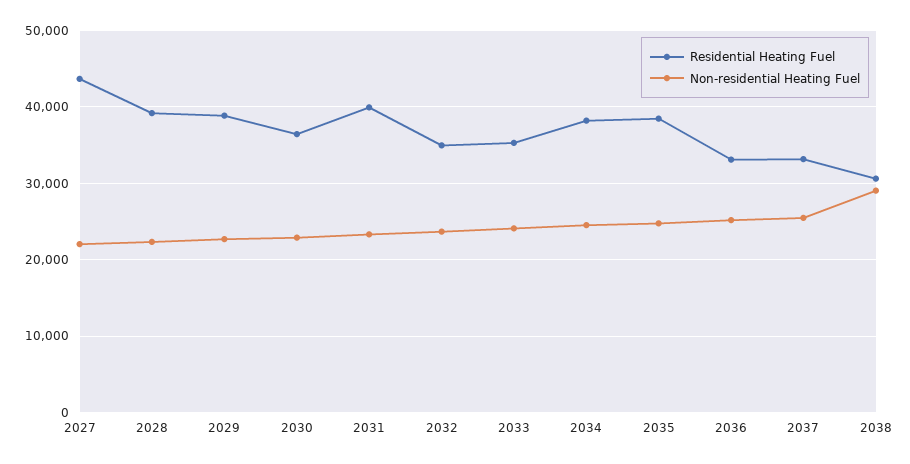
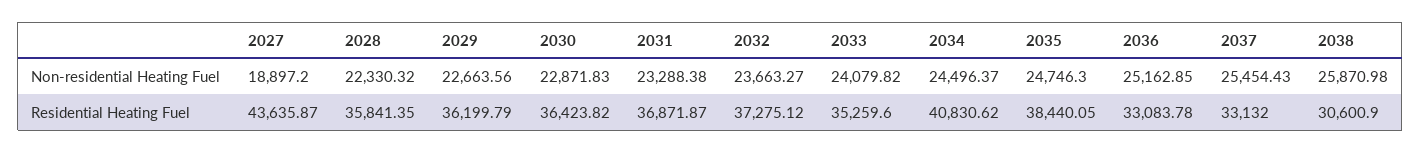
Non-residential Heating Fuel, 2027: 22000 -> 18897.2
Residential Heating Fuel, 2028: 39000 -> 35841.35
Residential Heating Fuel, 2029: 39000 -> 36199.79
Residential Heating Fuel, 2031: 40000 -> 36871.87
Residential Heating Fuel, 2032: 35000 -> 37275.12
Residential Heating Fuel, 2034: 38000 -> 40830.62
Non-residential Heating Fuel, 2038: 29000 -> 25870.98

